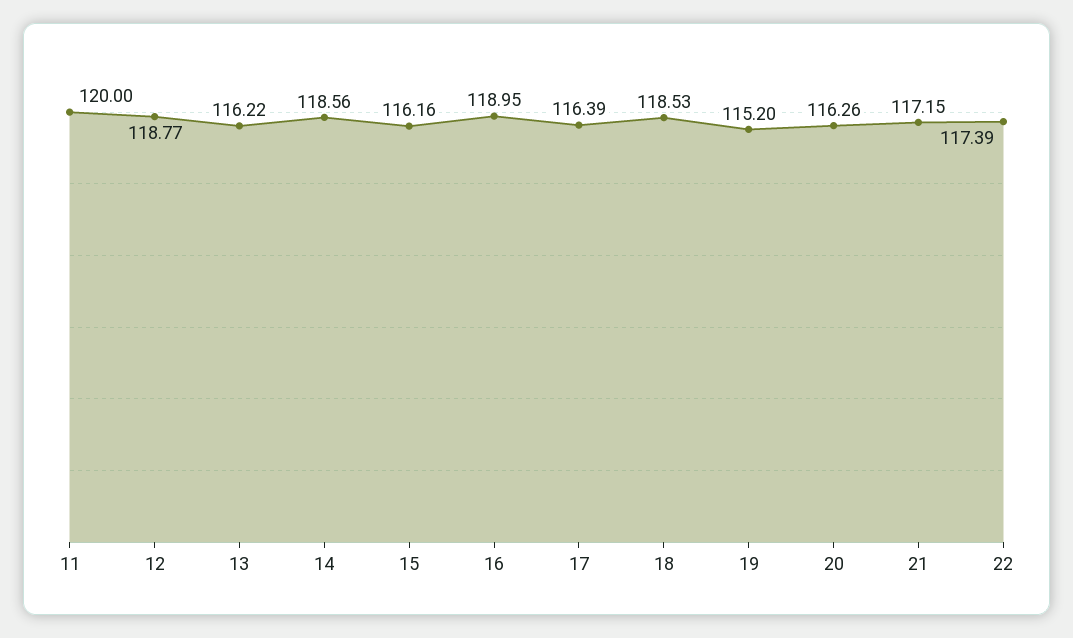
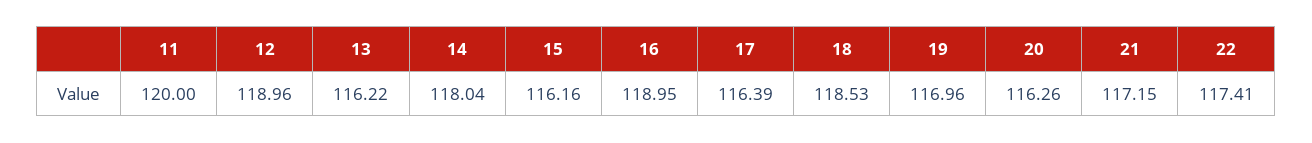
12: 118.77 -> 118.96
14: 118.56 -> 118.04
19: 115.2 -> 116.96
22: 117.39 -> 117.41

